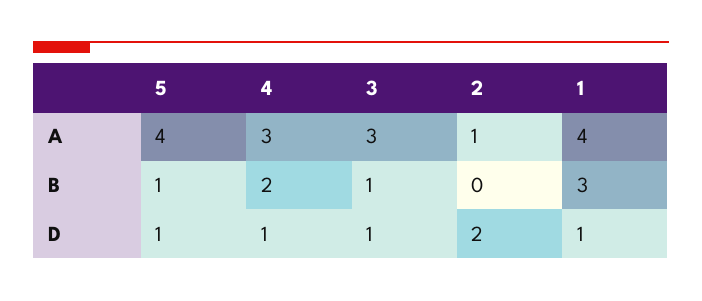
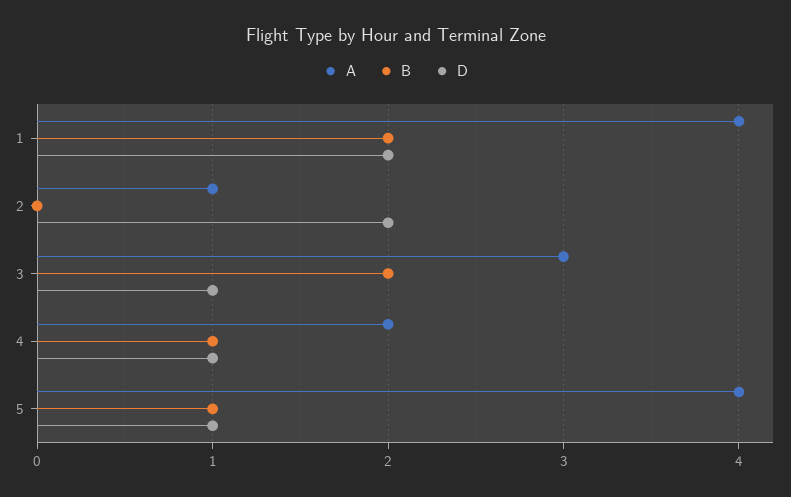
A, 4: 3 -> 2
B, 4: 2 -> 1
B, 3: 1 -> 2
B, 1: 3 -> 2
D, 1: 1 -> 2

